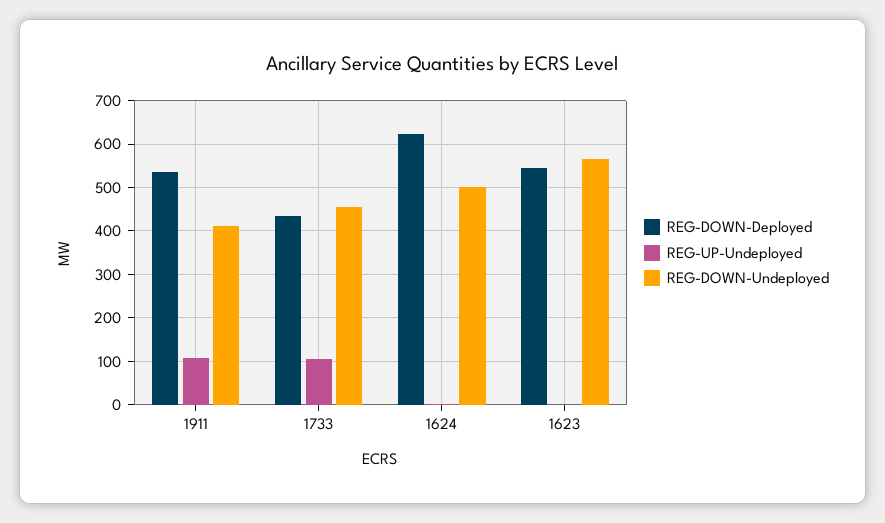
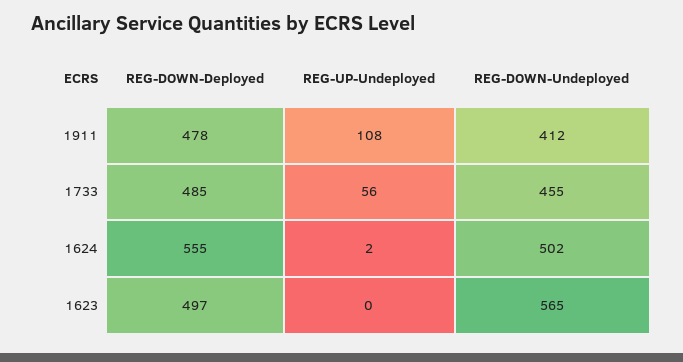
REG-DOWN-Deployed, 1911: 540 -> 478
REG-DOWN-Deployed, 1733: 440 -> 485
REG-UP-Undeployed, 1733: 100 -> 56
REG-DOWN-Deployed, 1624: 620 -> 555
REG-DOWN-Deployed, 1623: 540 -> 497

